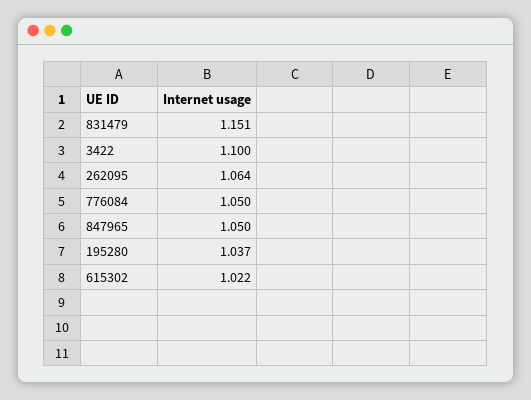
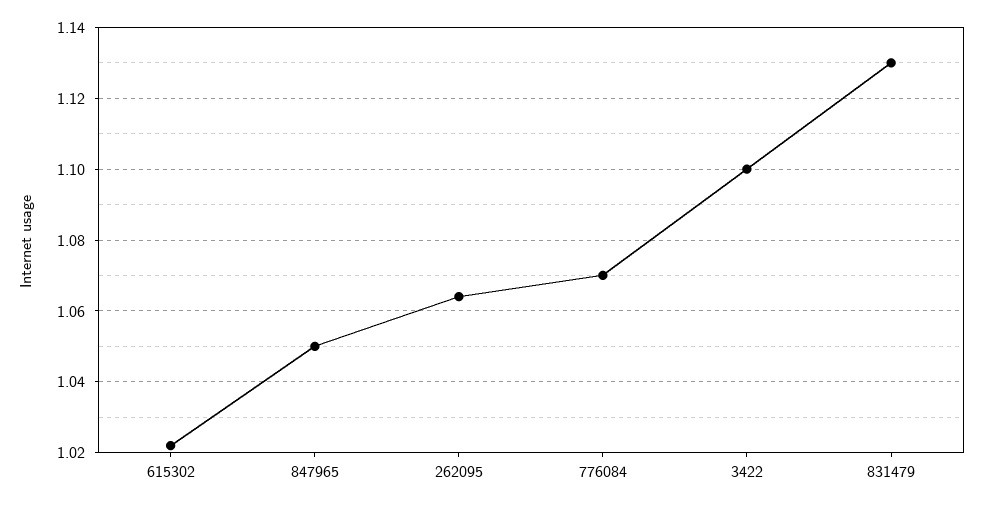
831479: 1.151 -> 1.13
776084: 1.05 -> 1.07
195280: 1.037 -> none

